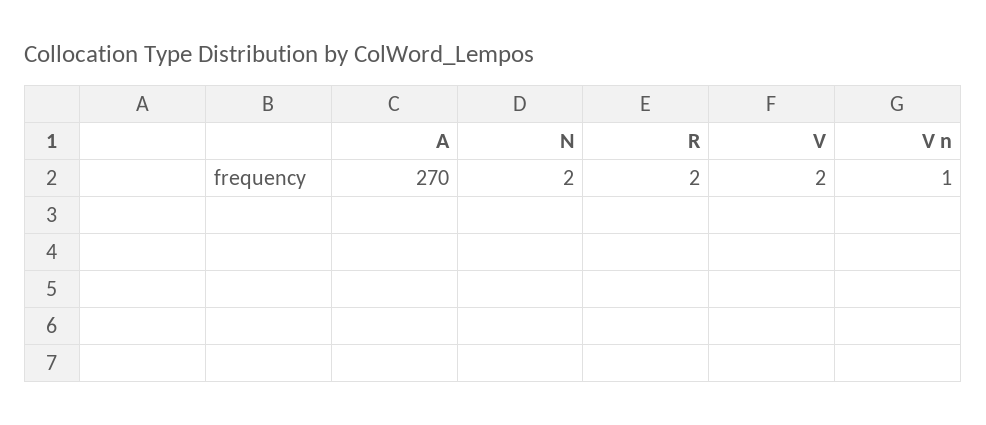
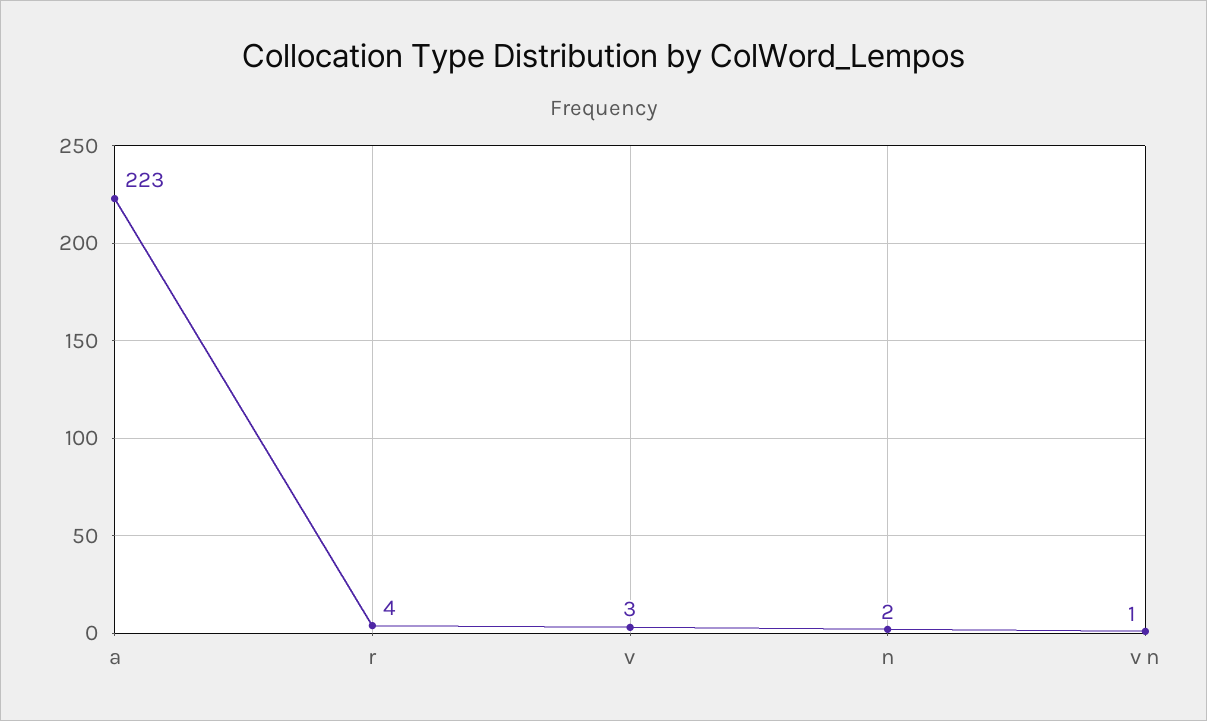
A: 270 -> 223
R: 2 -> 4
V: 2 -> 3

